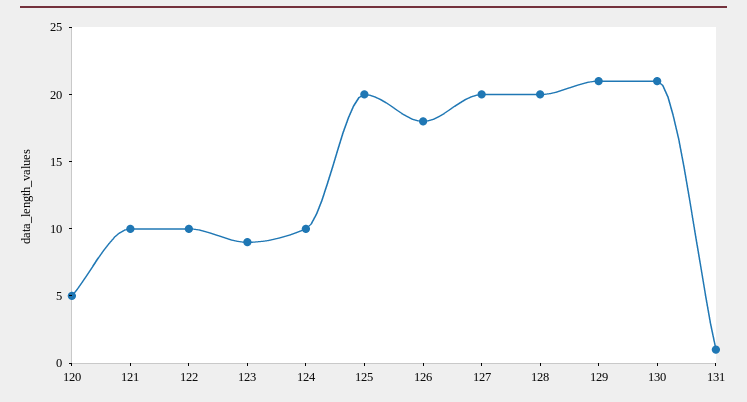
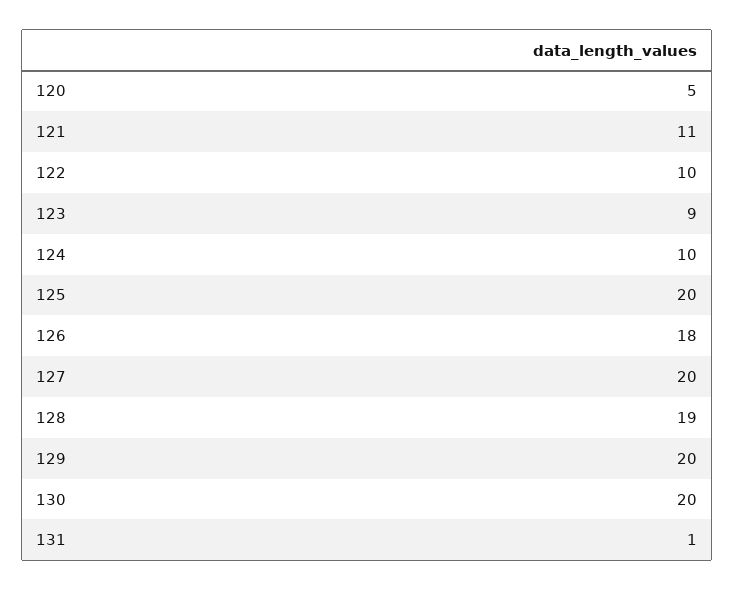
121: 10 -> 11
128: 20 -> 19
129: 21 -> 20
130: 21 -> 20

